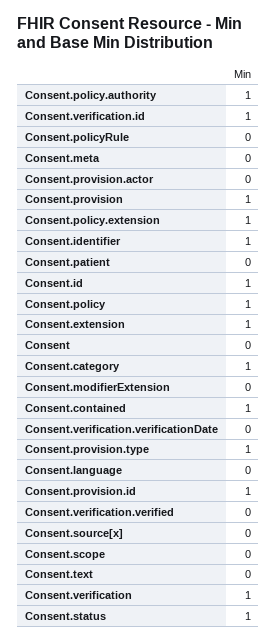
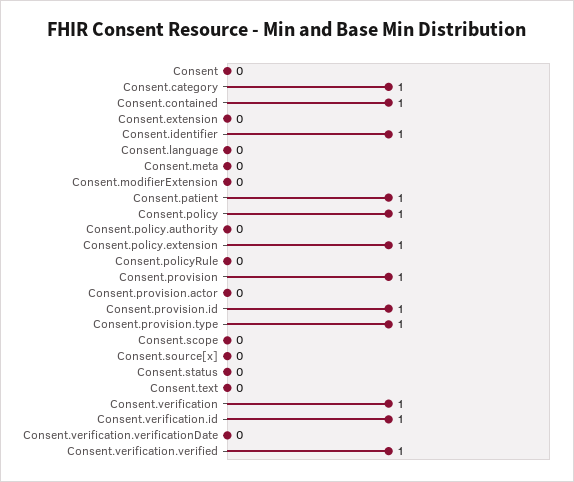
Consent.policy.authority: 1 -> 0
Consent.patient: 0 -> 1
Consent.id: 1 -> none
Consent.extension: 1 -> 0
Consent.verification.verified: 0 -> 1
Consent.status: 1 -> 0

